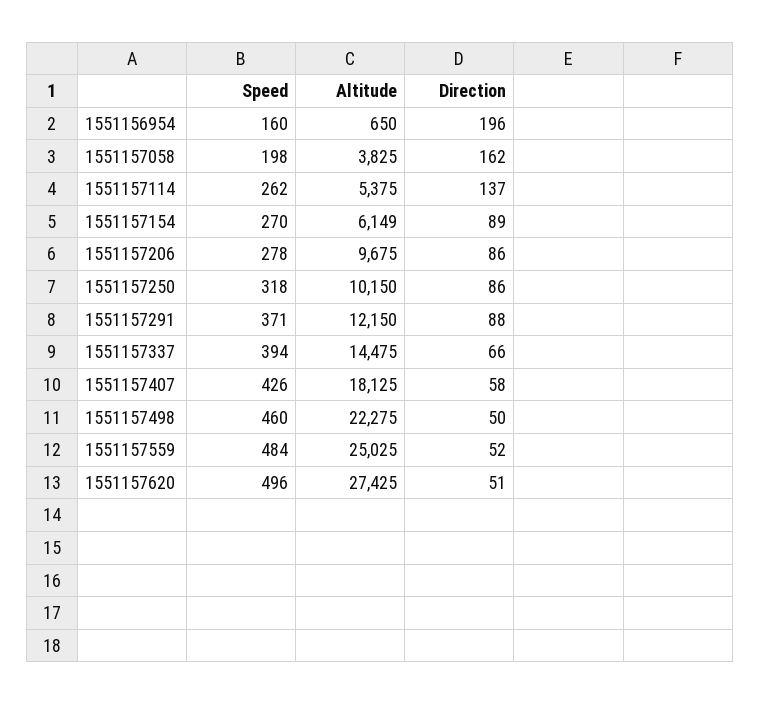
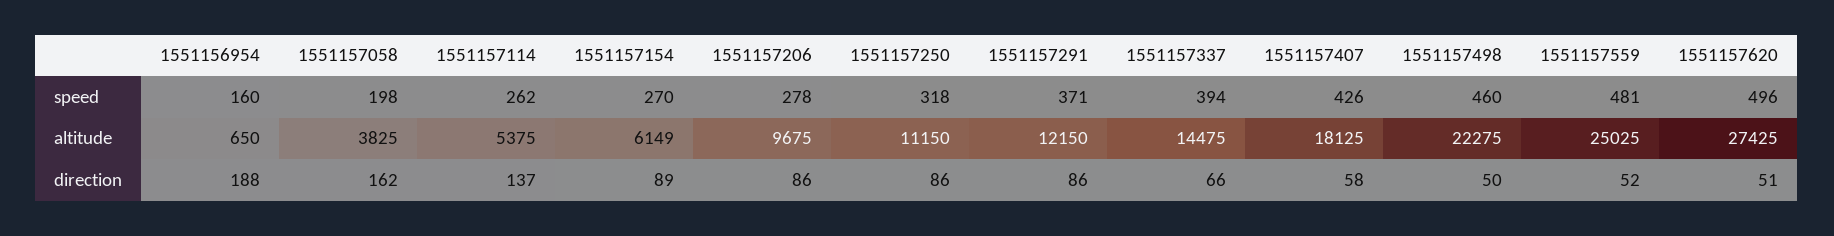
Direction, 1551156954: 196 -> 188
Altitude, 1551157250: 10150 -> 11150
Direction, 1551157291: 88 -> 86
Speed, 1551157559: 484 -> 481

